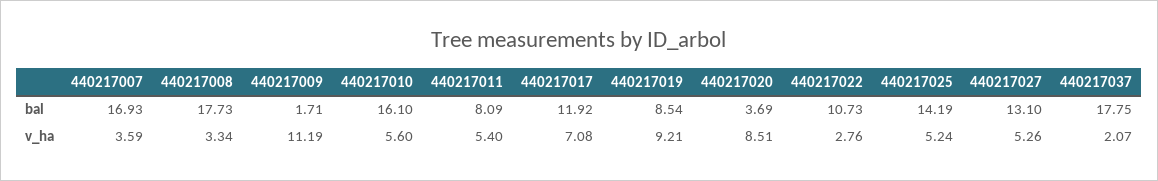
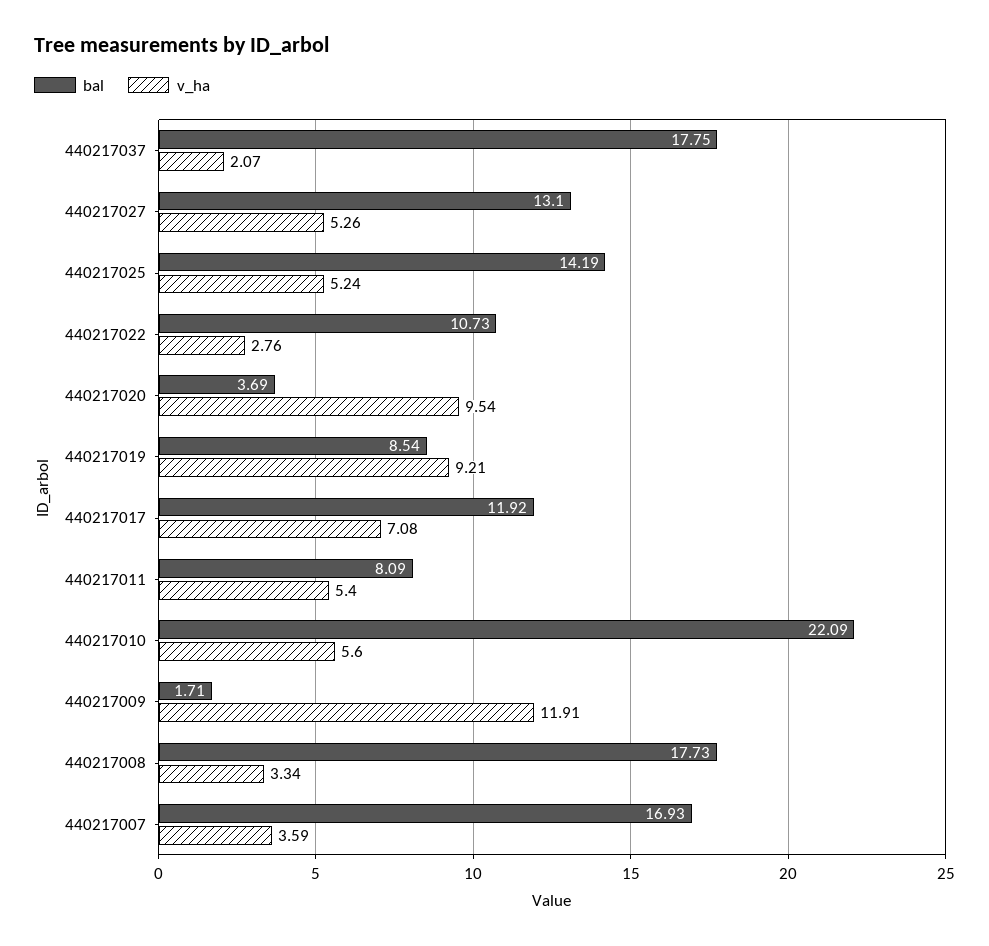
bal, 440217010: 16.1 -> 22.09
v_ha, 440217009: 11.19 -> 11.91
v_ha, 440217020: 8.51 -> 9.54

